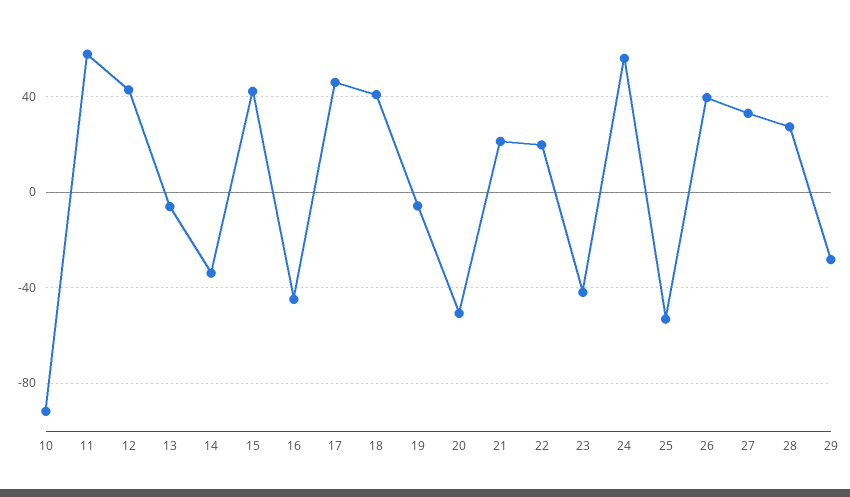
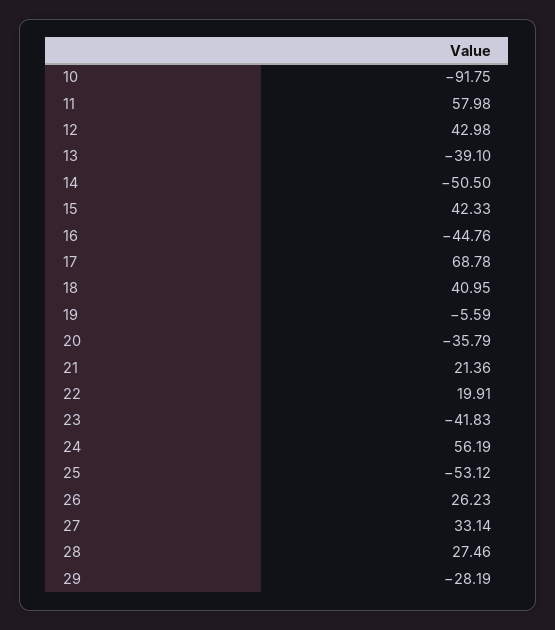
13: -5 -> -39.1
14: -35 -> -50.5
17: 45 -> 68.78
20: -50 -> -35.79
26: 40 -> 26.23

